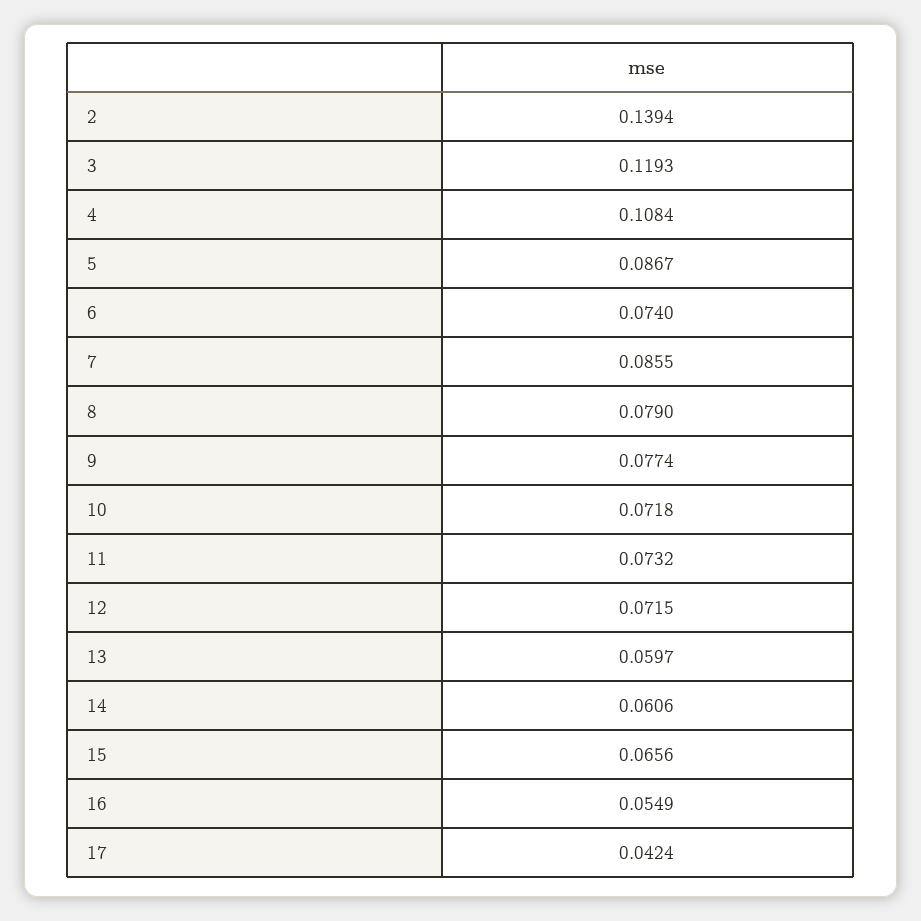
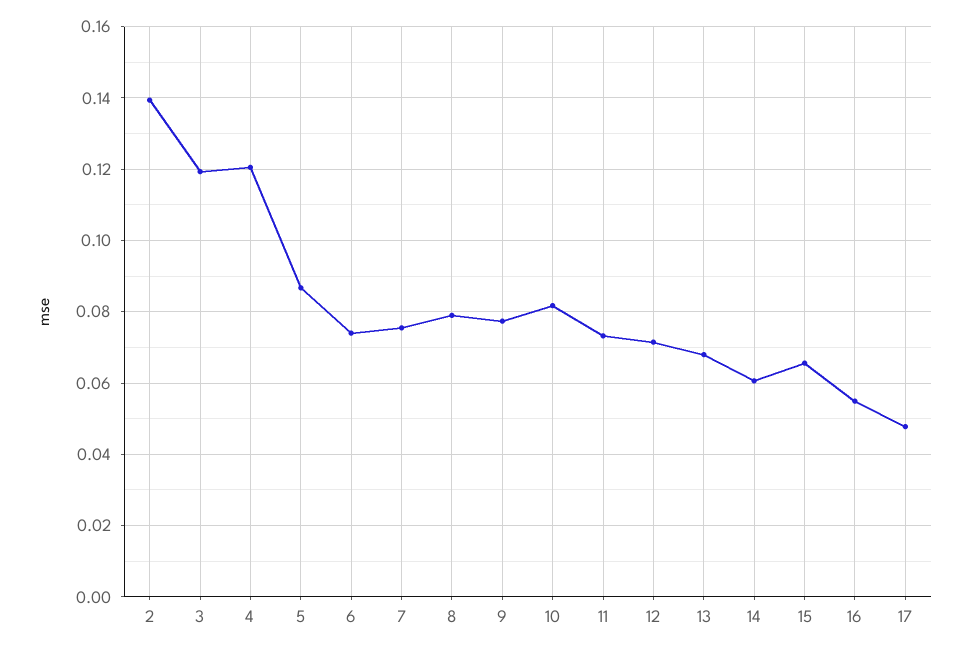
4: 0.1084 -> 0.12
7: 0.0855 -> 0.076
10: 0.0718 -> 0.082
13: 0.0597 -> 0.068
17: 0.0424 -> 0.048

